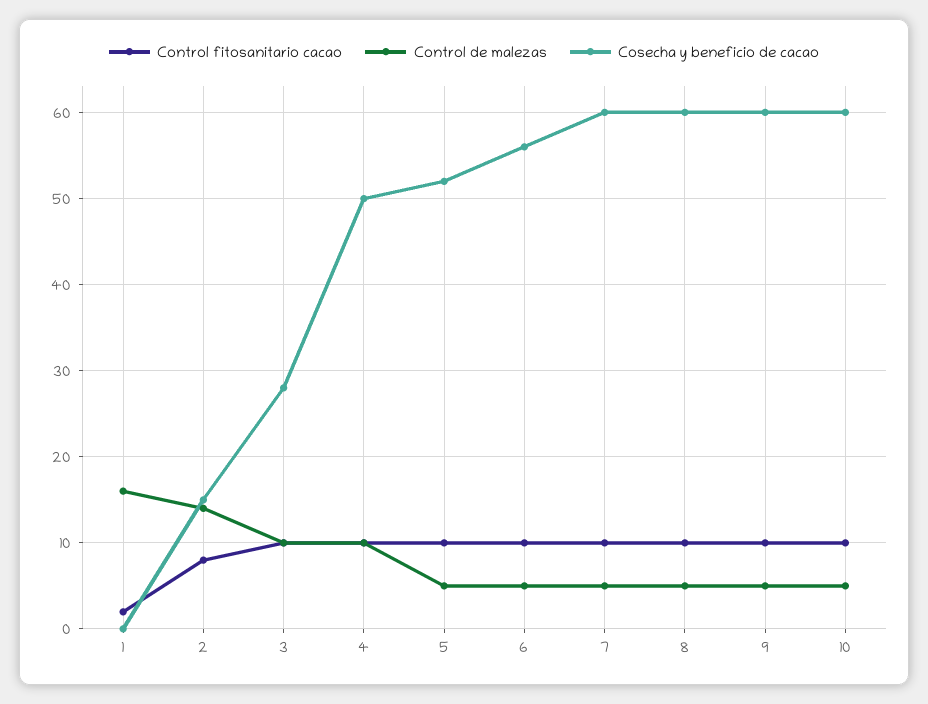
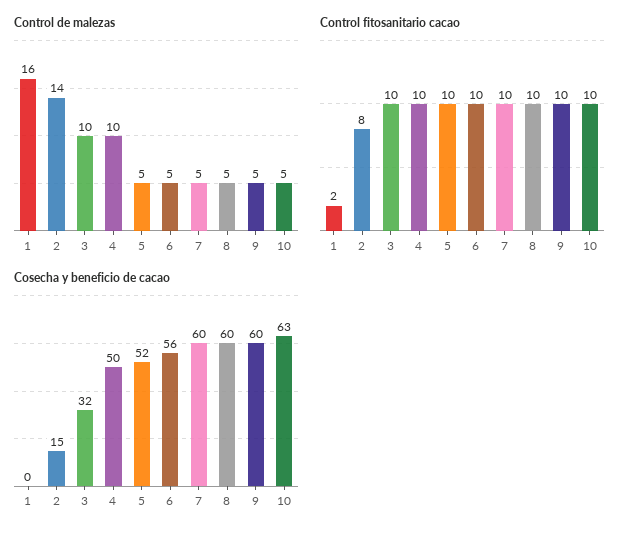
Cosecha y beneficio de cacao, 3: 28 -> 32
Cosecha y beneficio de cacao, 10: 60 -> 63

